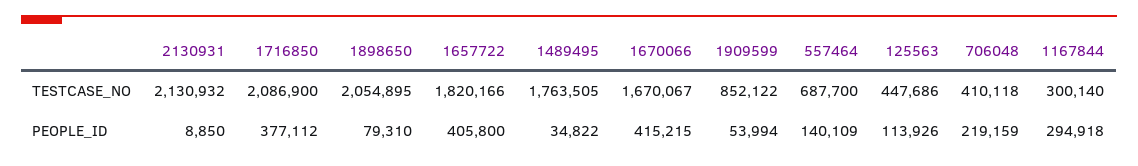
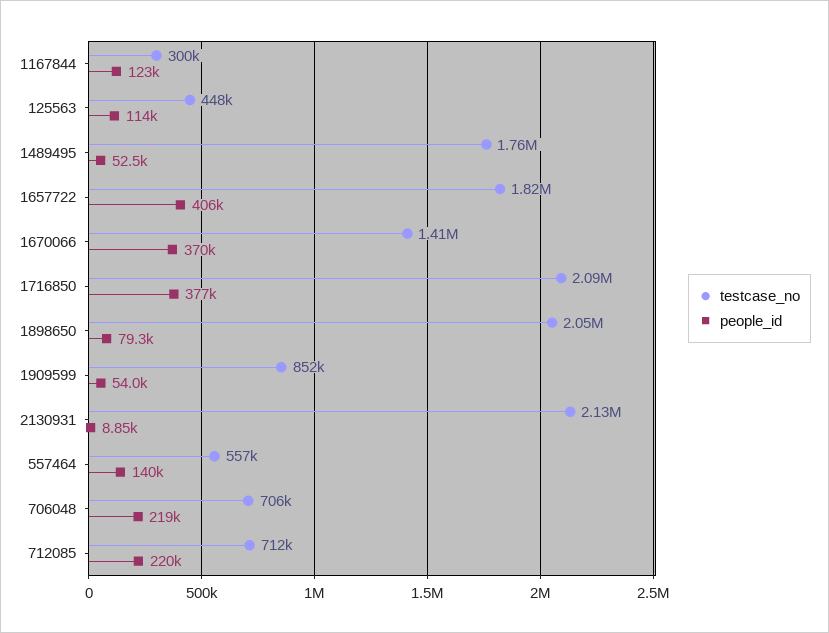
TESTCASE_NO, 1670066: 1670067 -> 1410000
TESTCASE_NO, 557464: 687700 -> 557000
TESTCASE_NO, 706048: 410118 -> 706000
PEOPLE_ID, 1489495: 34822 -> 52500
PEOPLE_ID, 1670066: 415215 -> 370000
PEOPLE_ID, 1167844: 294918 -> 123000
TESTCASE_NO, 712085: none -> 712000
PEOPLE_ID, 712085: none -> 220000

